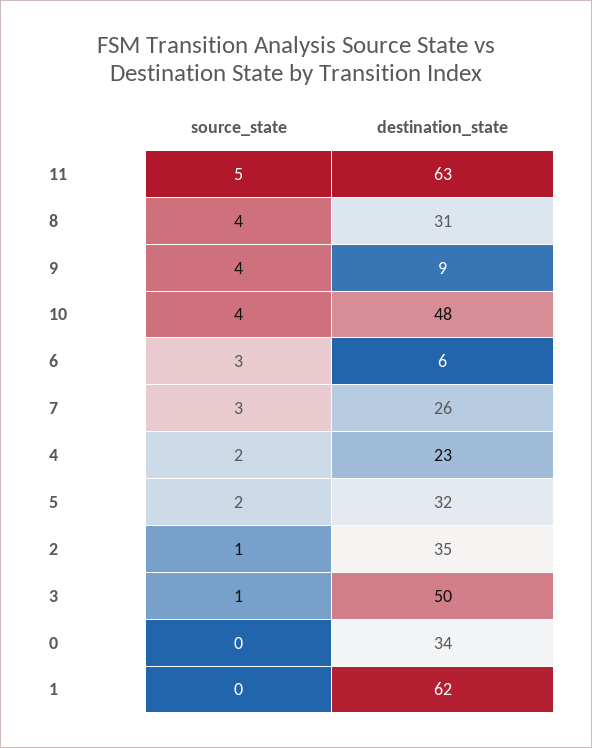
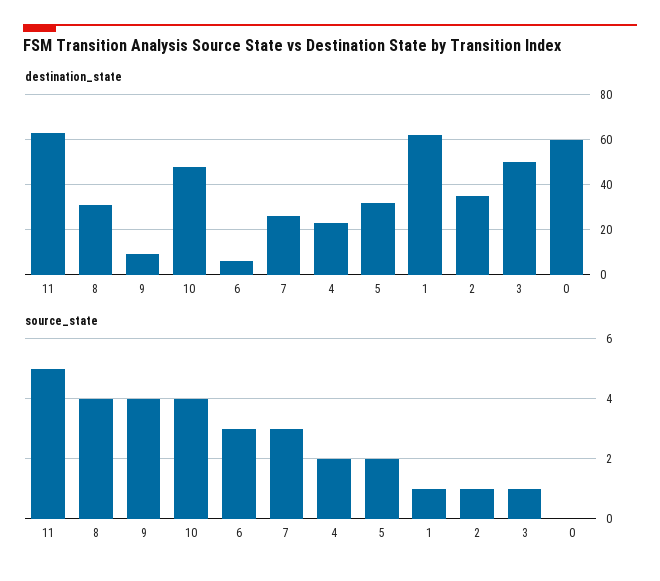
destination_state, 0: 34 -> 60
source_state, 1: 0 -> 1

